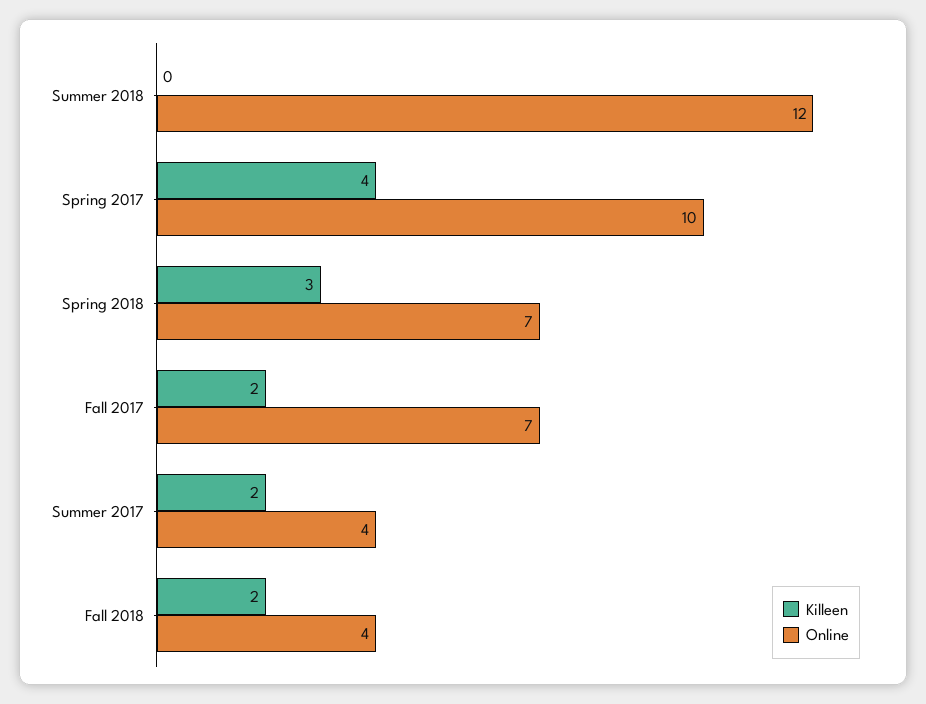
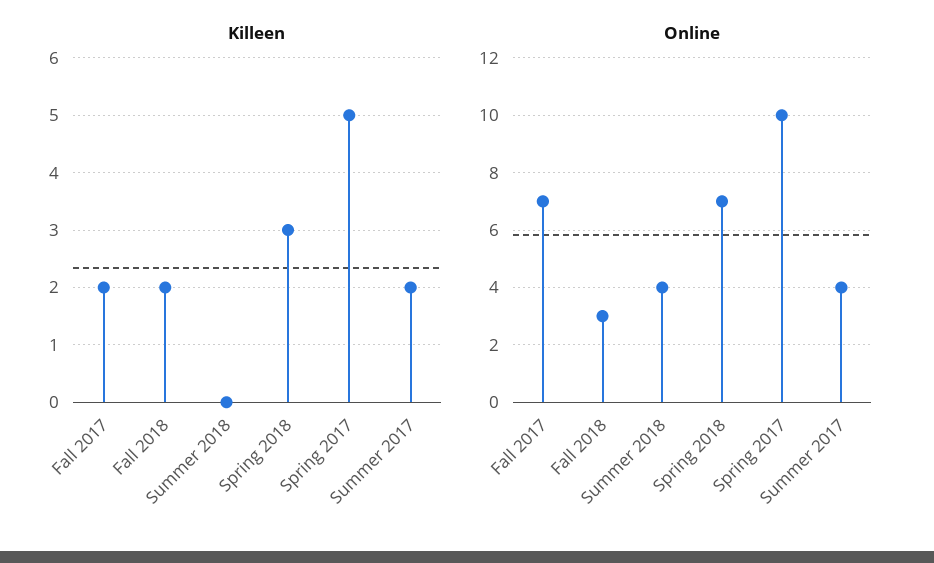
Online, Summer 2018: 12 -> 4
Killeen, Spring 2017: 4 -> 5
Online, Fall 2018: 4 -> 3

